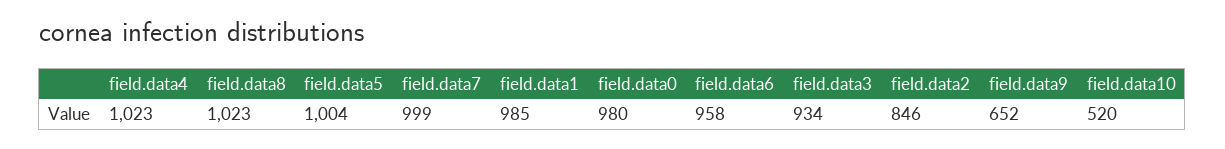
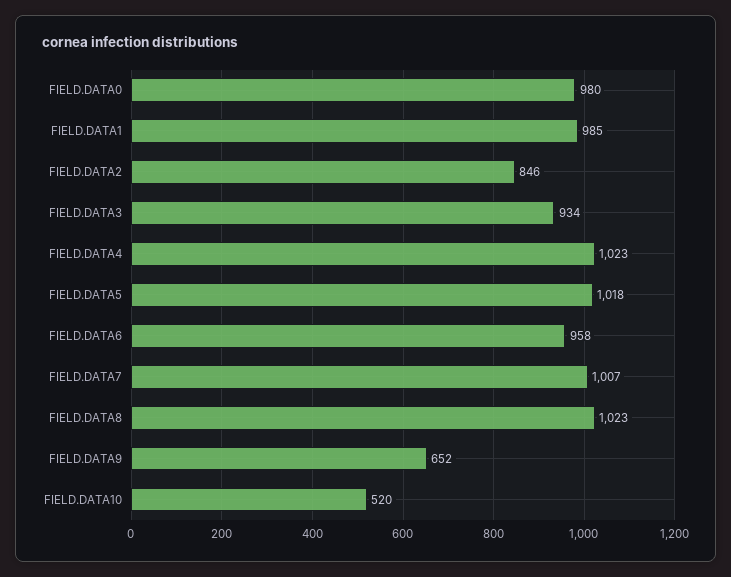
field.data5: 1004 -> 1018
field.data7: 999 -> 1007

